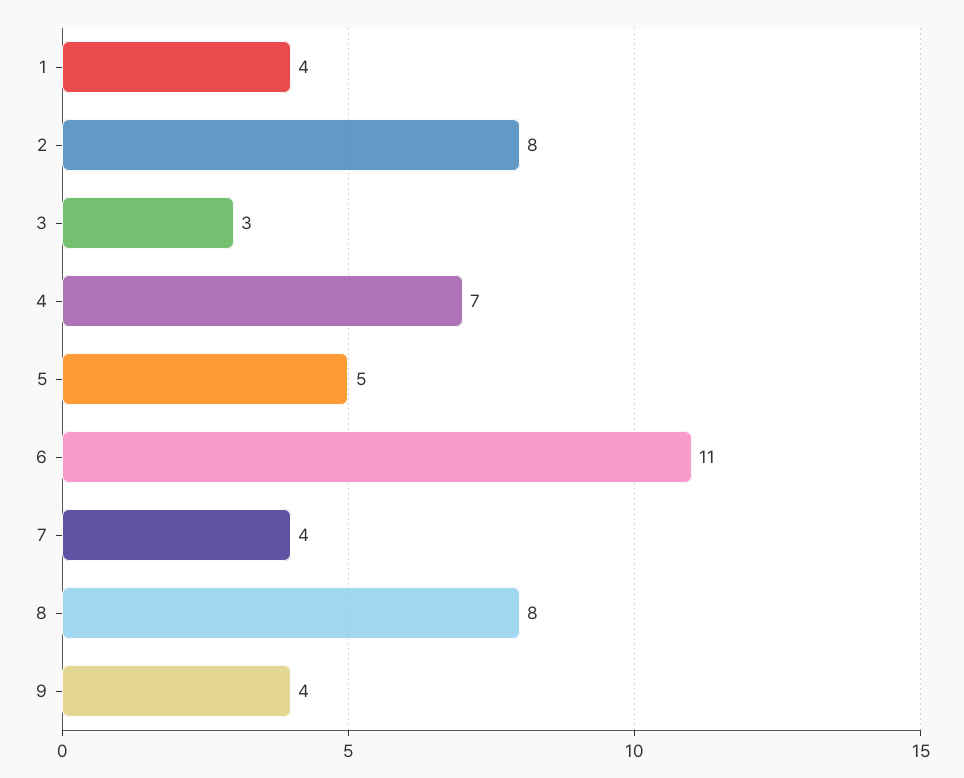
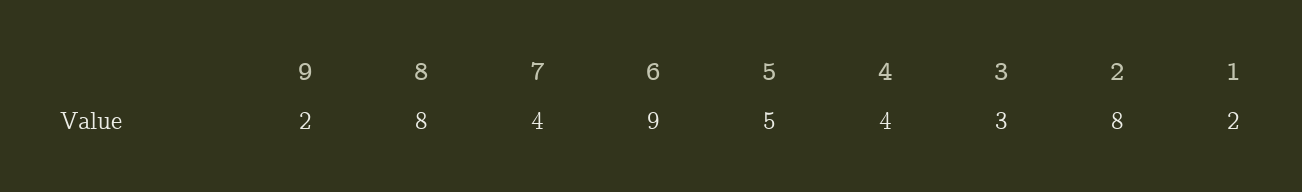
1: 4 -> 2
4: 7 -> 4
6: 11 -> 9
9: 4 -> 2

